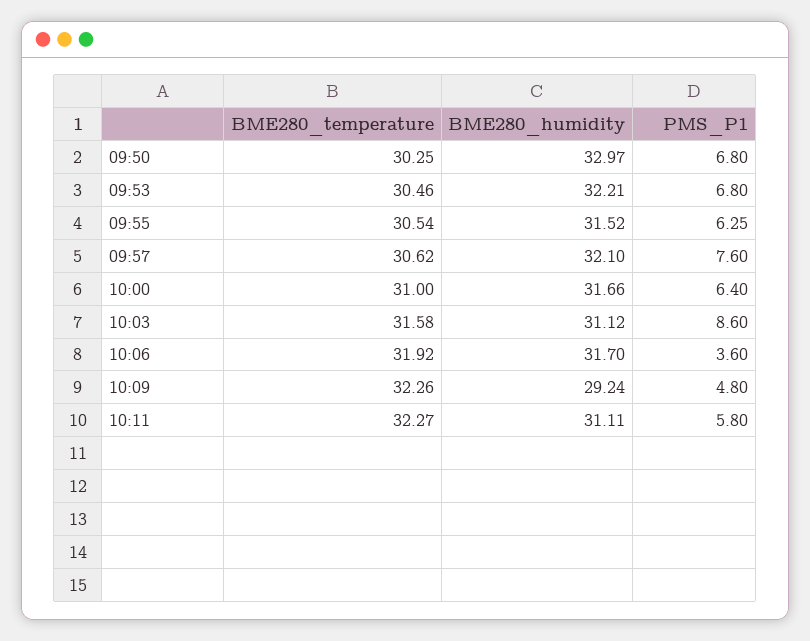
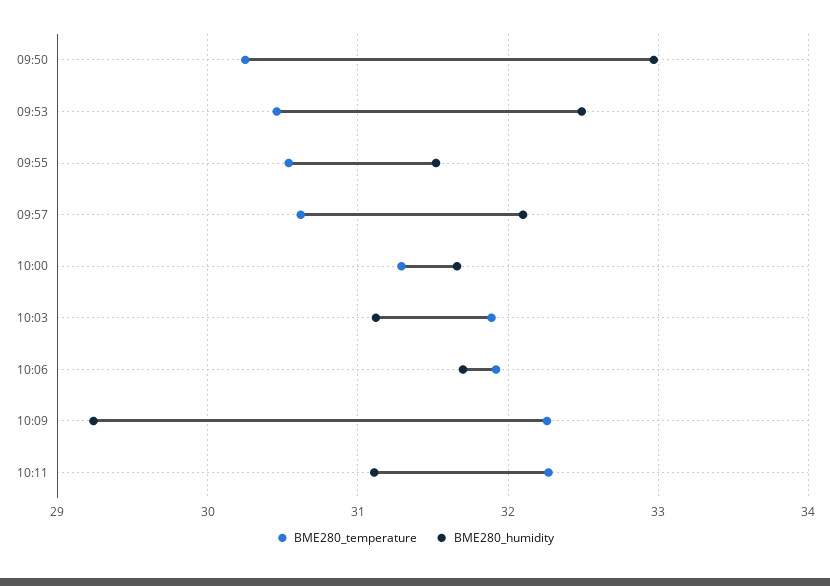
PMS_P1, 09:50: 6.8 -> none
BME280_humidity, 09:53: 32.21 -> 32.5
PMS_P1, 09:53: 6.8 -> none
PMS_P1, 09:55: 6.25 -> none
PMS_P1, 09:57: 7.6 -> none
BME280_temperature, 10:00: 31 -> 31.3
PMS_P1, 10:00: 6.4 -> none
BME280_temperature, 10:03: 31.58 -> 31.9
PMS_P1, 10:03: 8.6 -> none
PMS_P1, 10:06: 3.6 -> none
PMS_P1, 10:09: 4.8 -> none
PMS_P1, 10:11: 5.8 -> none

